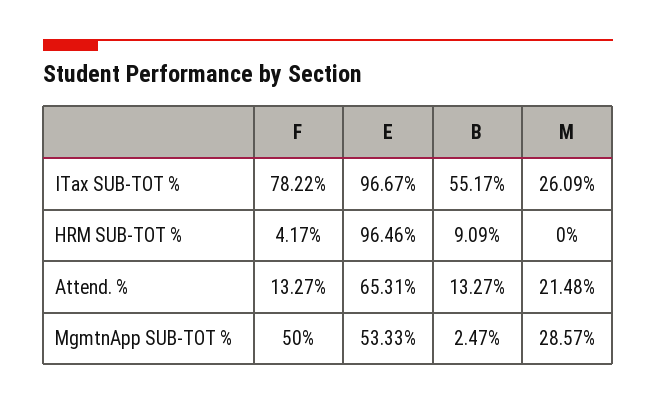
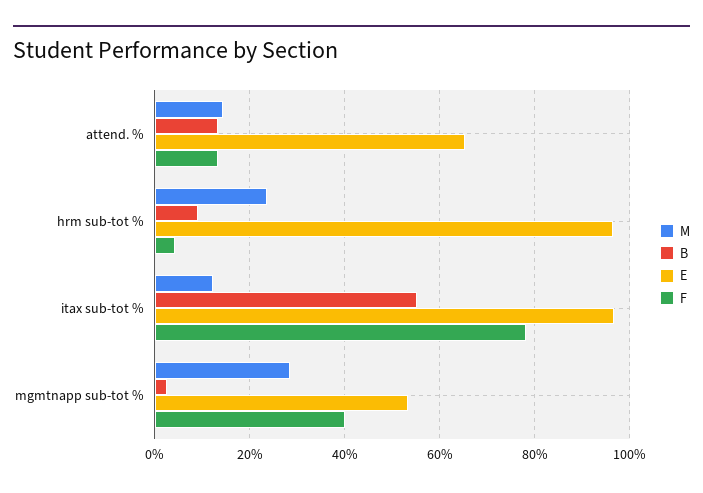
M, ITax SUB-TOT %: 26.09 -> 12
M, HRM SUB-TOT %: 0 -> 24
M, Attend. %: 21.48 -> 14
F, MgmtnApp SUB-TOT %: 50 -> 40

